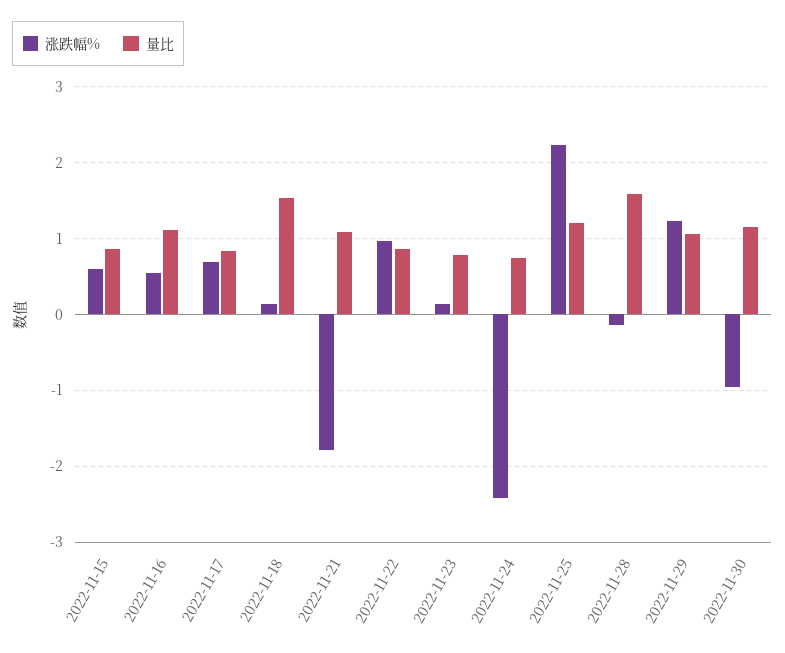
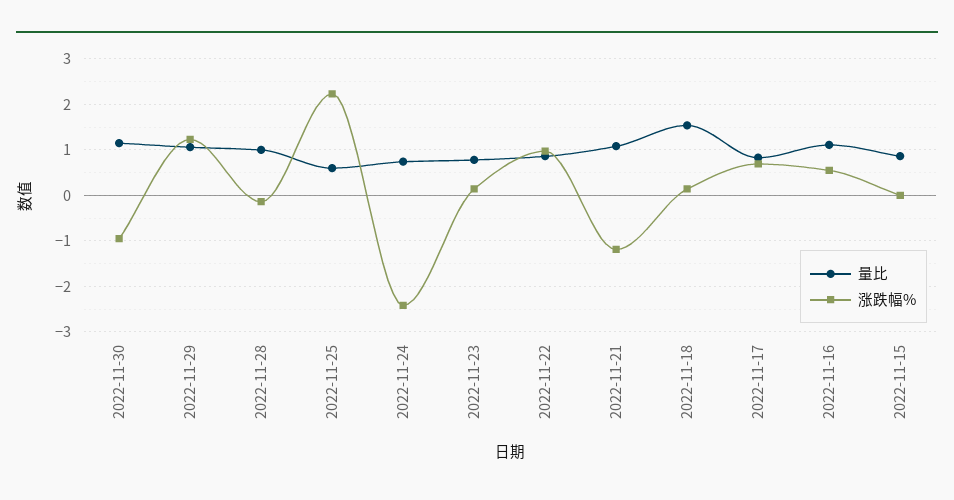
涨跌幅%, 2022-11-15: 0.6 -> 0
涨跌幅%, 2022-11-21: -1.8 -> -1.2
量比, 2022-11-25: 1.2 -> 0.6
量比, 2022-11-28: 1.6 -> 1

